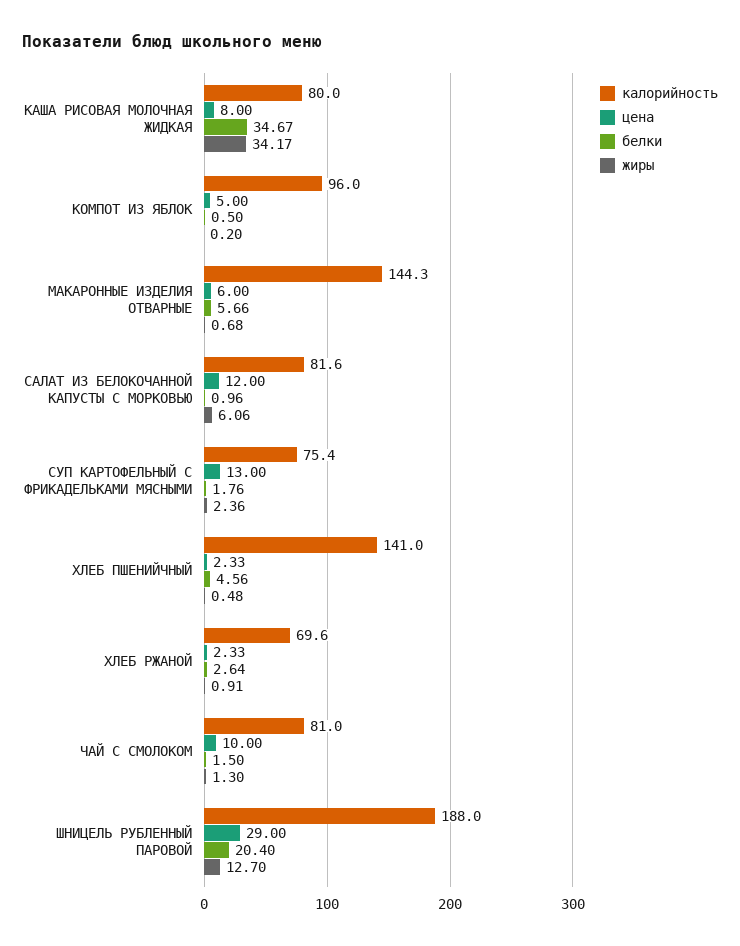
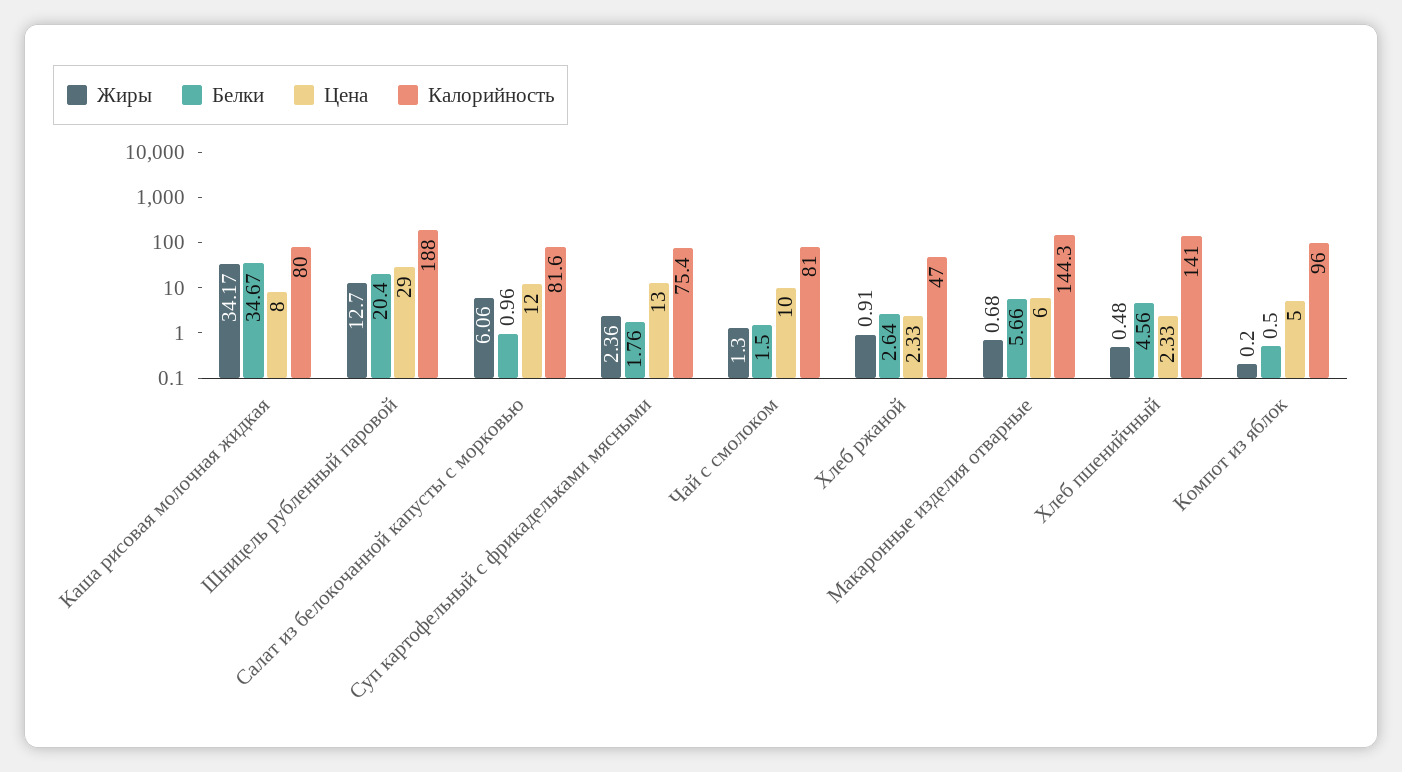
калорийность, ХЛЕБ РЖАНОЙ: 69.6 -> 47

